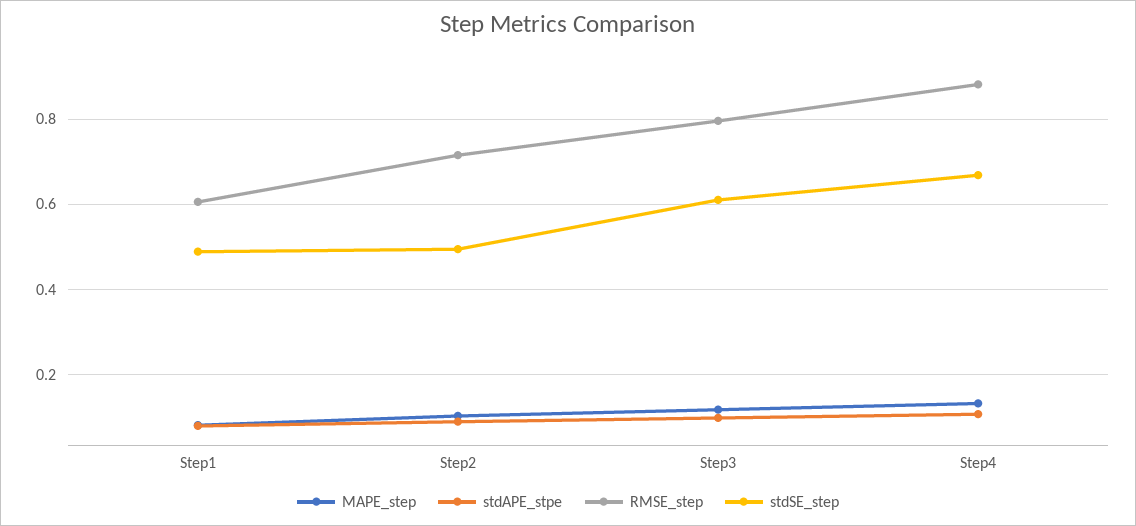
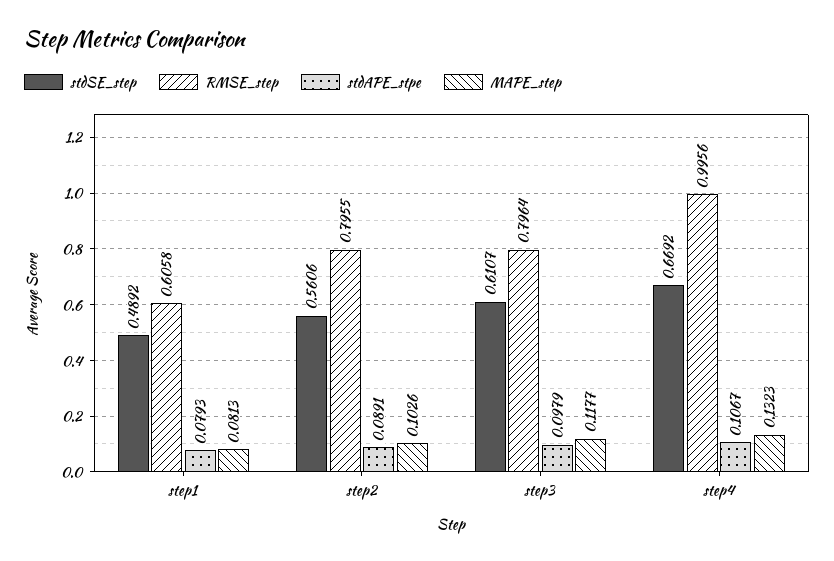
RMSE_step, Step2: 0.72 -> 0.7955
stdSE_step, Step2: 0.5 -> 0.5606
RMSE_step, Step4: 0.88 -> 0.9956

